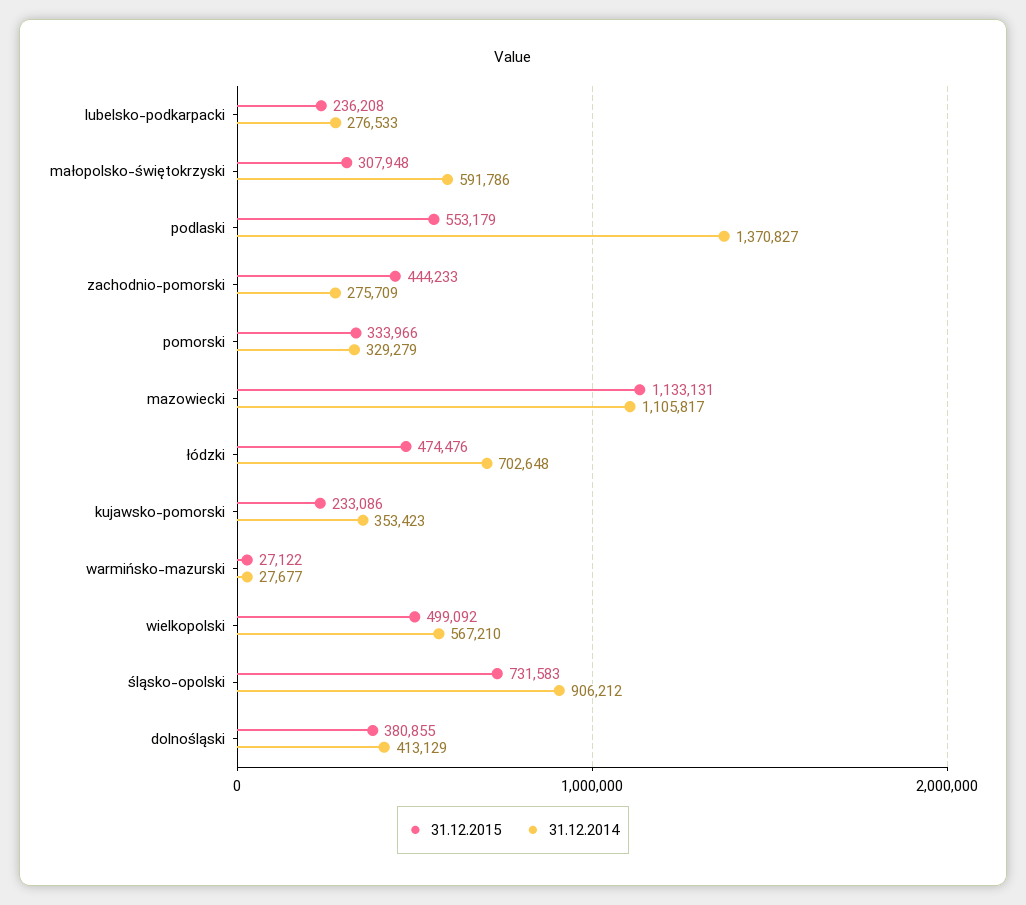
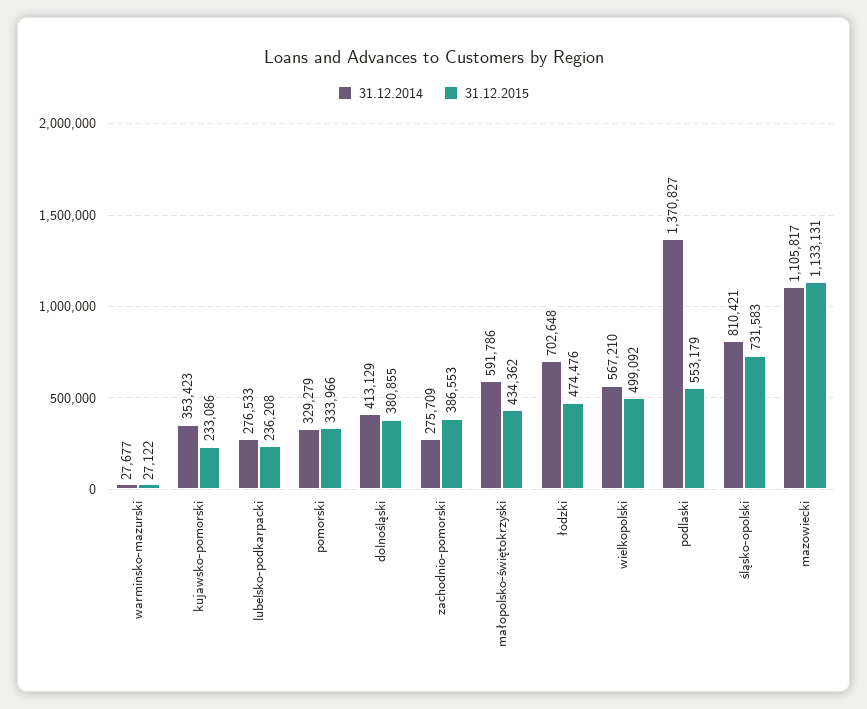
31.12.2015, małopolsko-świętokrzyski: 307948 -> 434362
31.12.2015, zachodnio-pomorski: 444233 -> 386553
31.12.2014, śląsko-opolski: 906212 -> 810421

